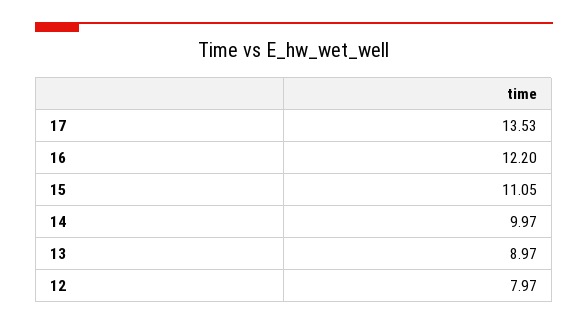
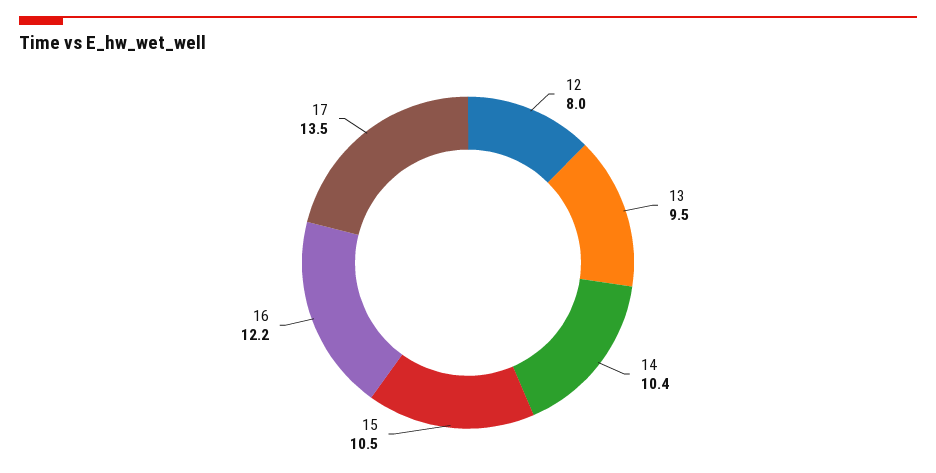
15: 11.05 -> 10.5
14: 9.97 -> 10.4
13: 8.97 -> 9.5

